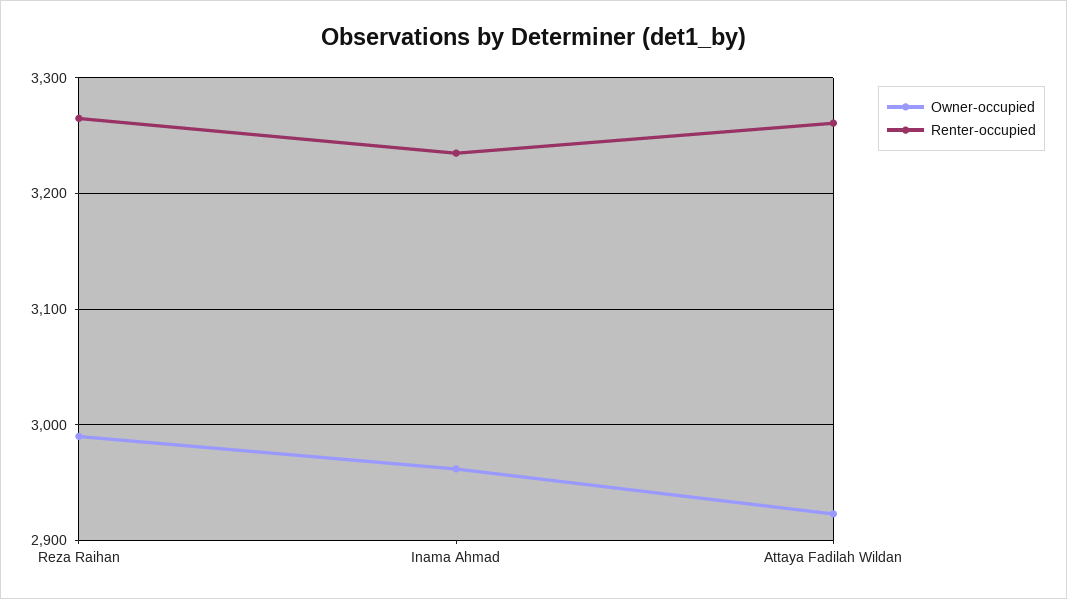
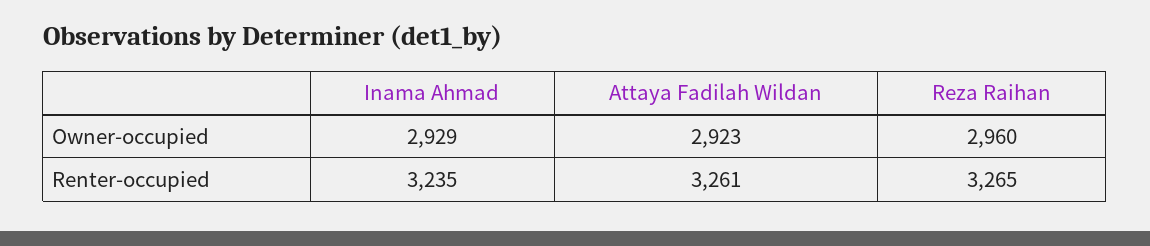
Owner-occupied, Reza Raihan: 2990 -> 2960
Owner-occupied, Inama Ahmad: 2960 -> 2929

